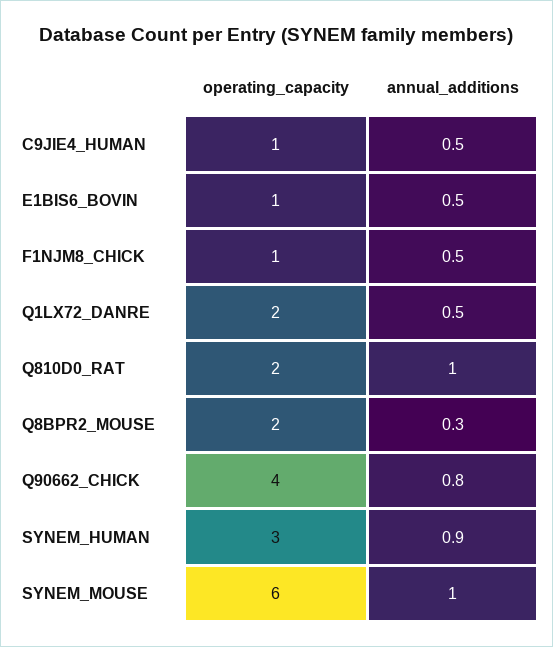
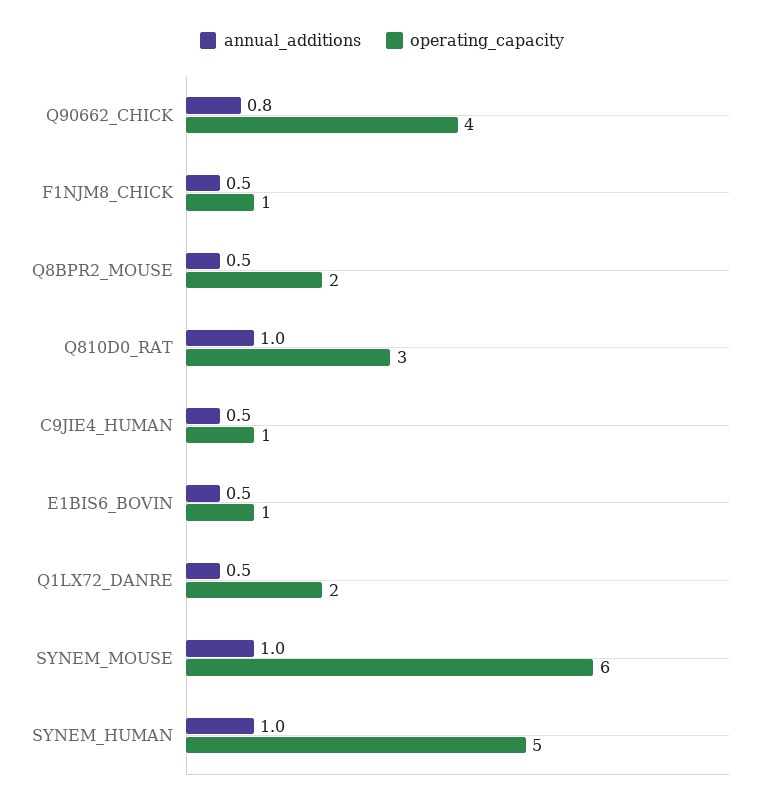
operating_capacity, Q810D0_RAT: 2 -> 3
annual_additions, Q8BPR2_MOUSE: 0.3 -> 0.5
operating_capacity, SYNEM_HUMAN: 3 -> 5
annual_additions, SYNEM_HUMAN: 0.9 -> 1

